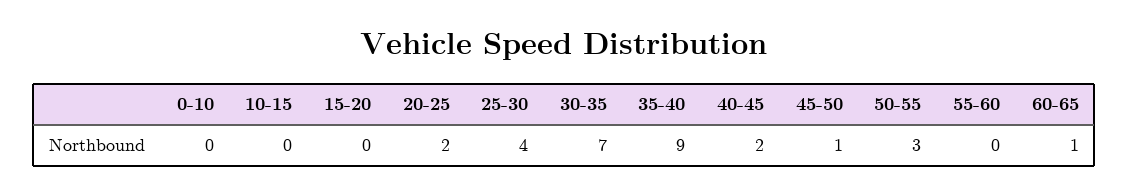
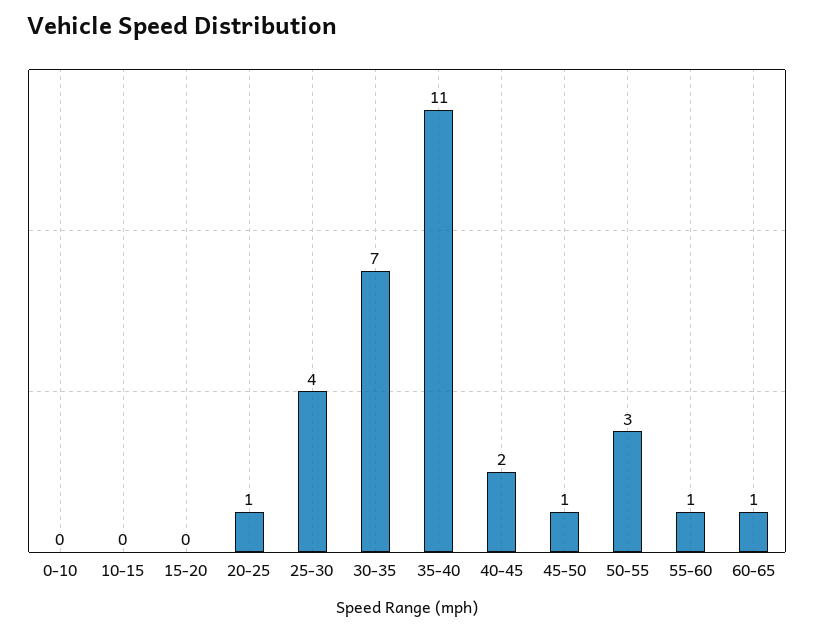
20-25: 2 -> 1
35-40: 9 -> 11
55-60: 0 -> 1

